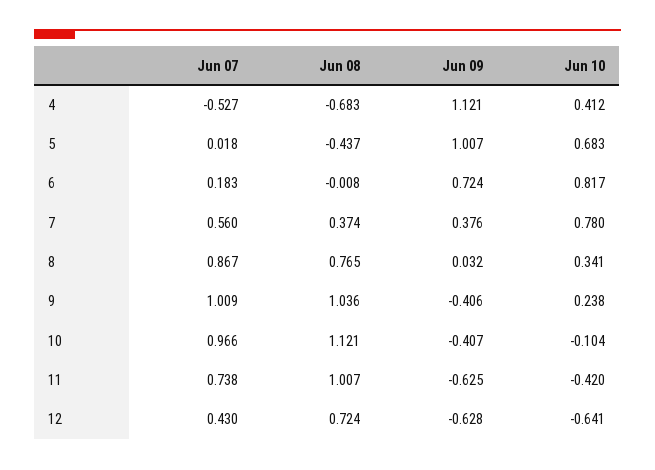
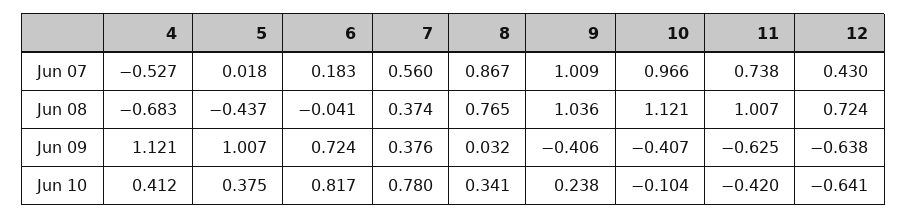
Jun 10, 5: 0.683 -> 0.375
Jun 08, 6: -0.008 -> -0.041
Jun 09, 12: -0.628 -> -0.638

